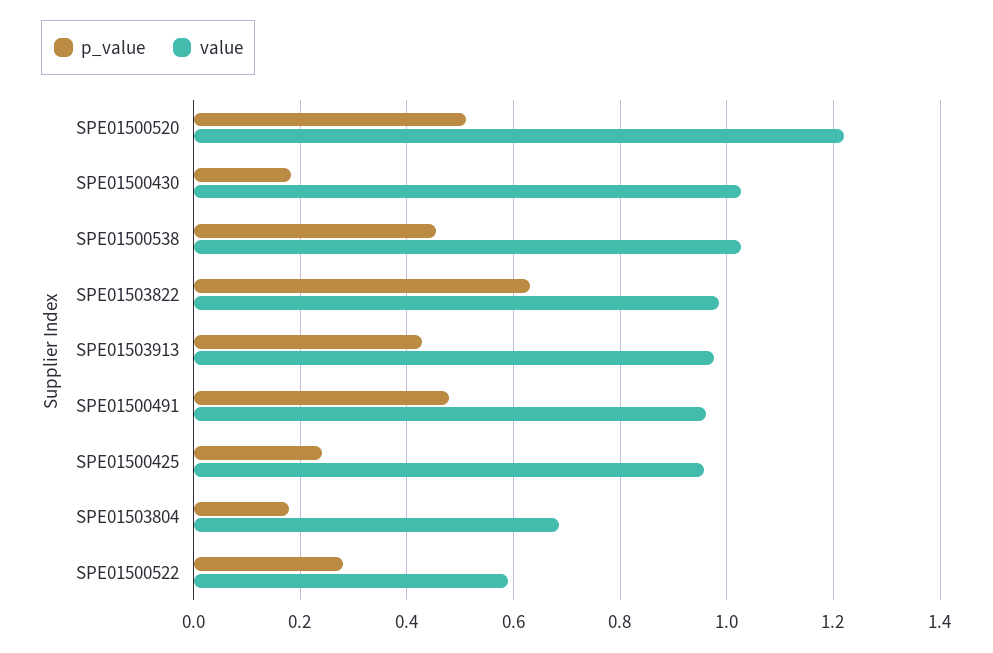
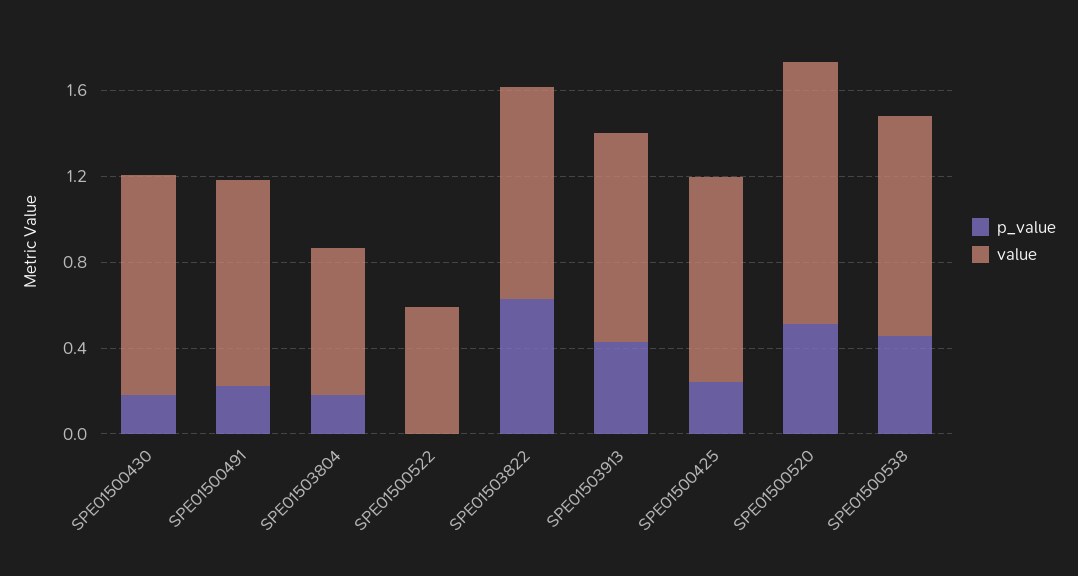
p_value, SPE01500491: 0.48 -> 0.2
p_value, SPE01500522: 0.28 -> 0

